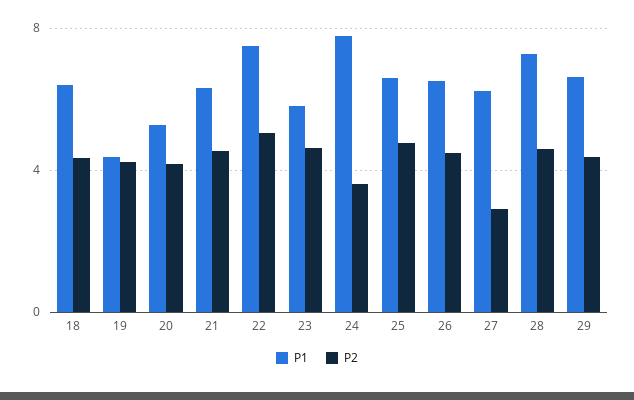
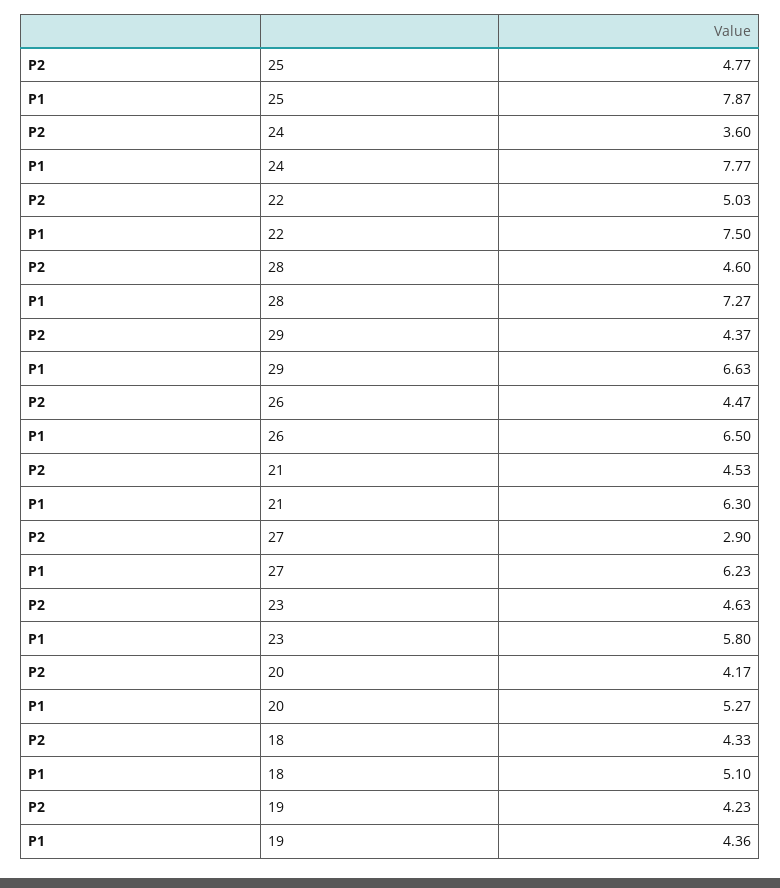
P1, 18: 6.5 -> 5.1
P1, 25: 6.5 -> 7.87

